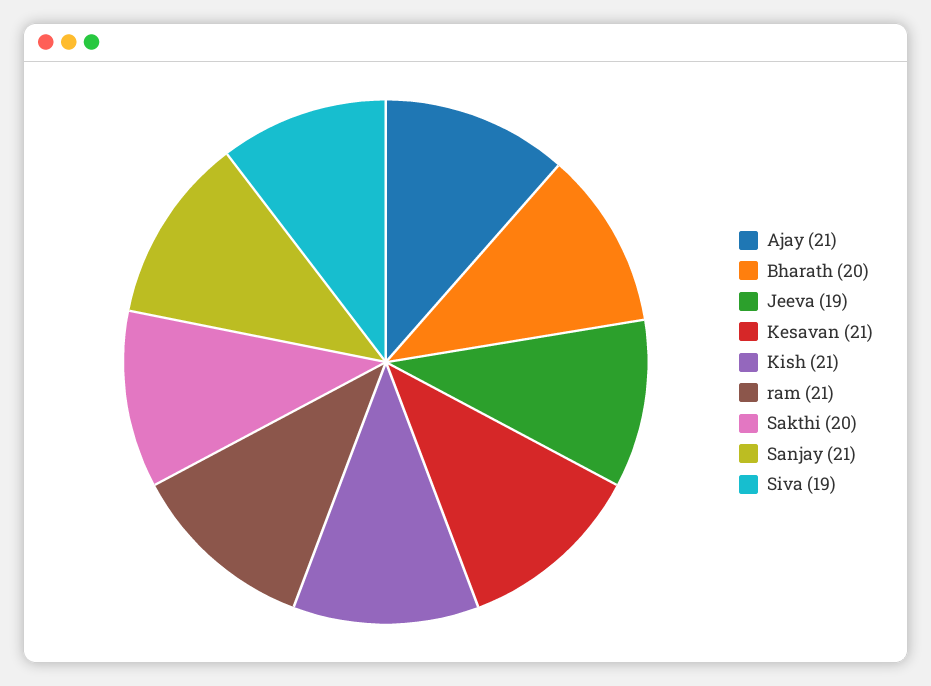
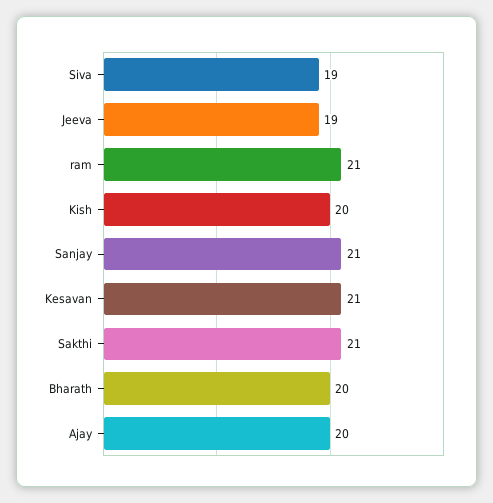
Ajay: 21 -> 20
Kish: 21 -> 20
Sakthi: 20 -> 21

